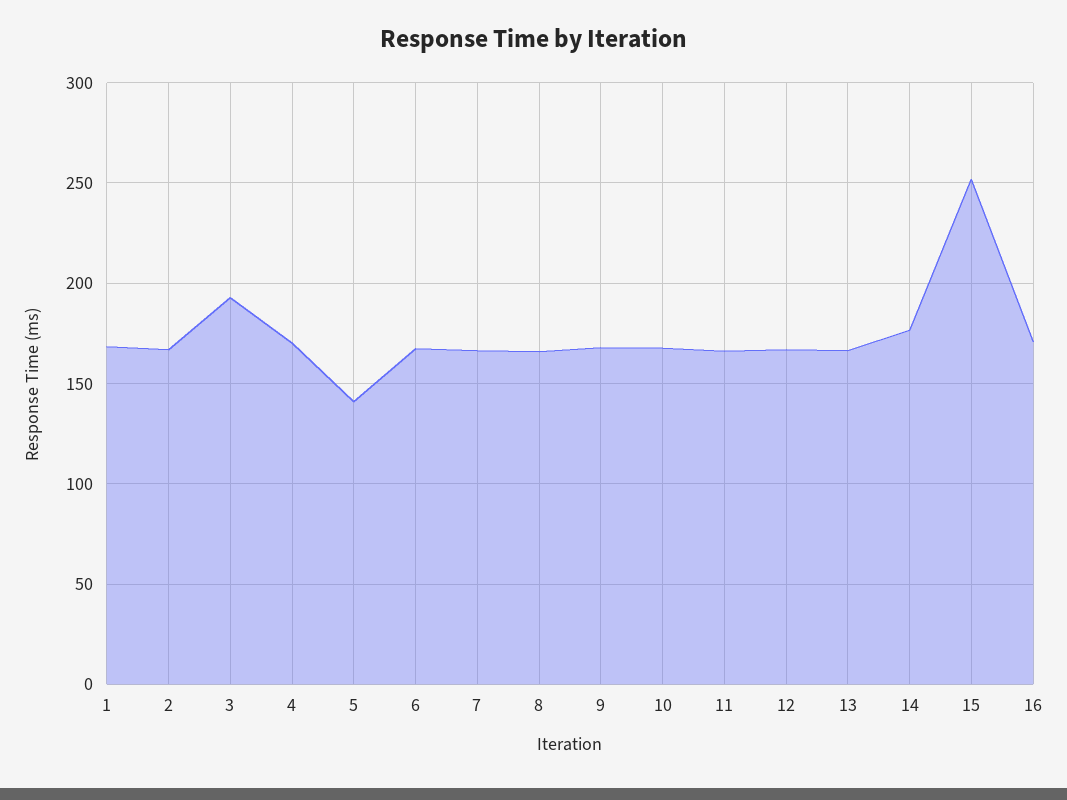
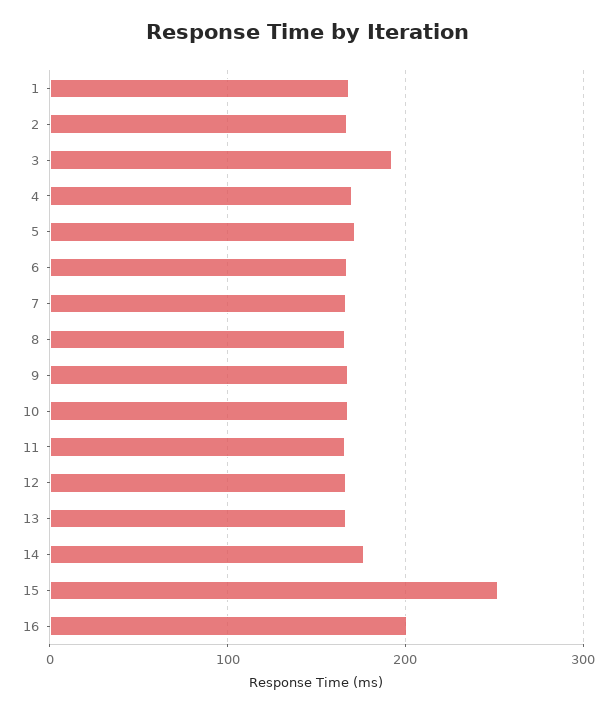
5: 140 -> 170
16: 170 -> 200

